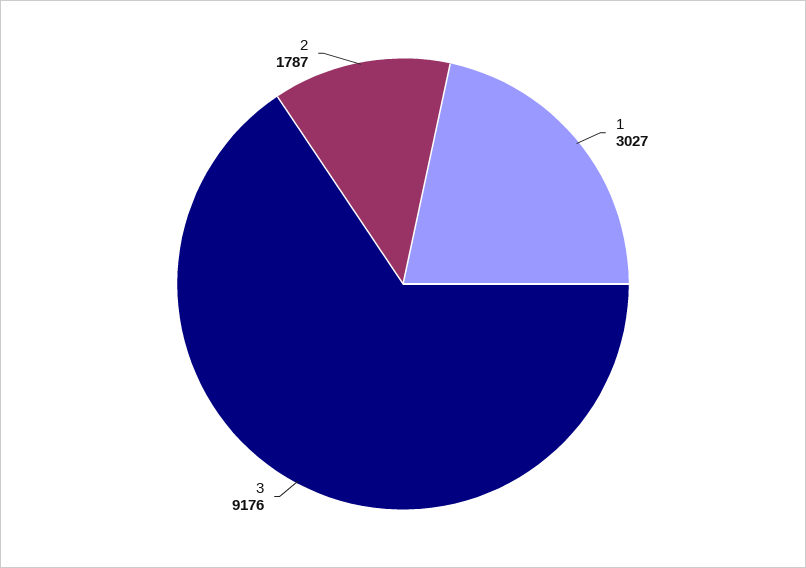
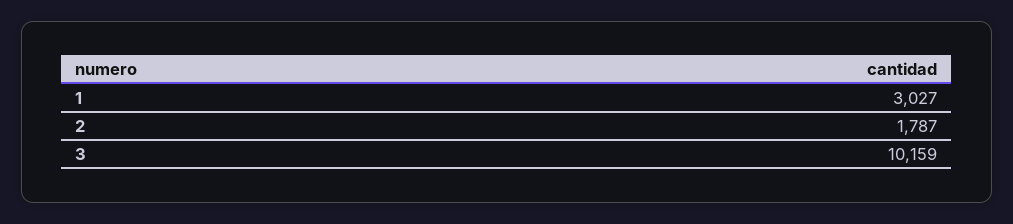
3: 9176 -> 10159

